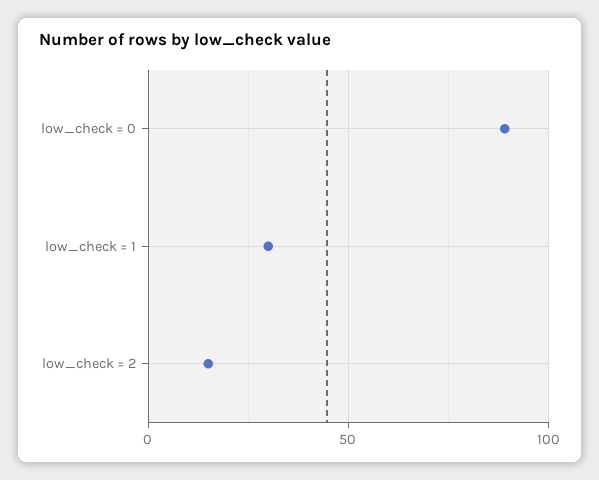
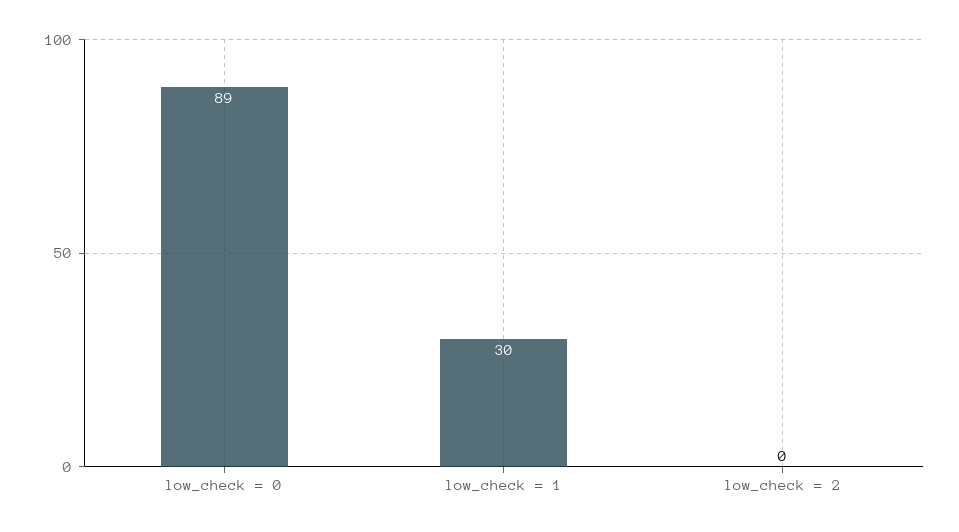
low_check = 2: 15 -> 0

